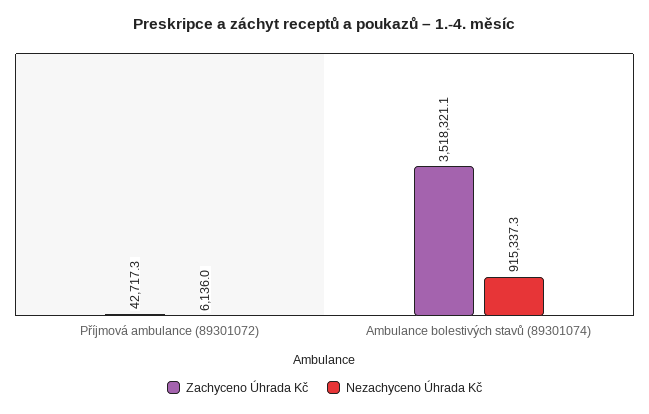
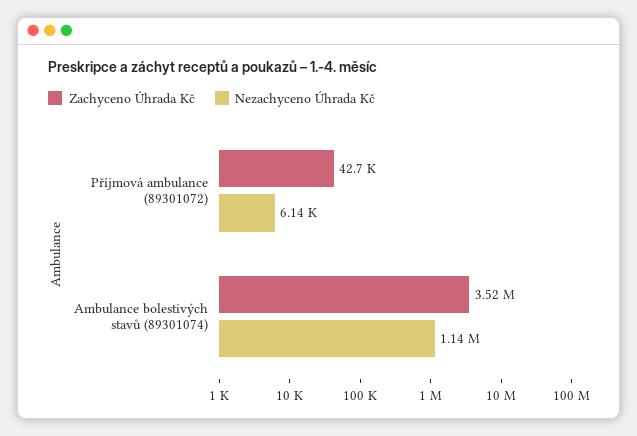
Nezachyceno Úhrada Kč, Ambulance bolestivých stavů (89301074): 915337.3 -> 1140000

